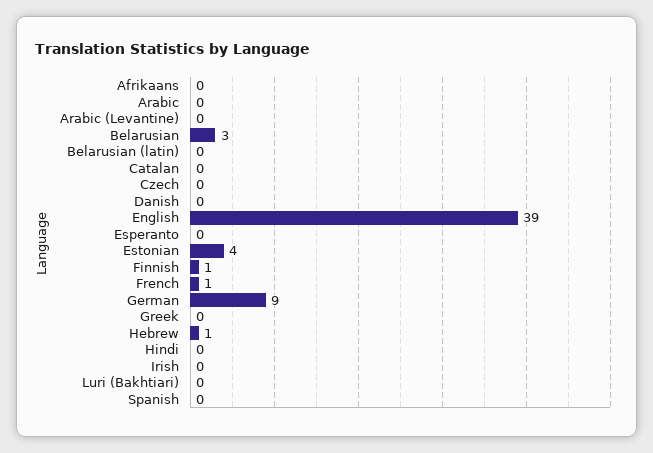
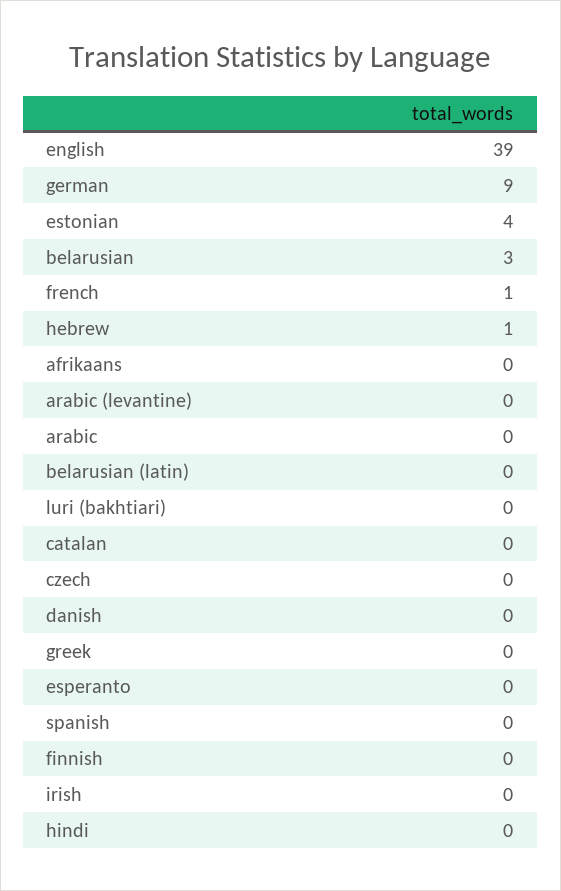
Finnish: 1 -> 0

